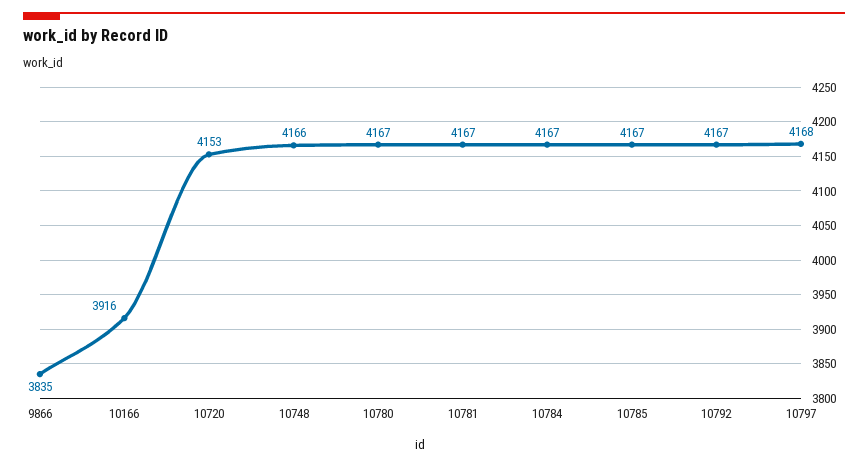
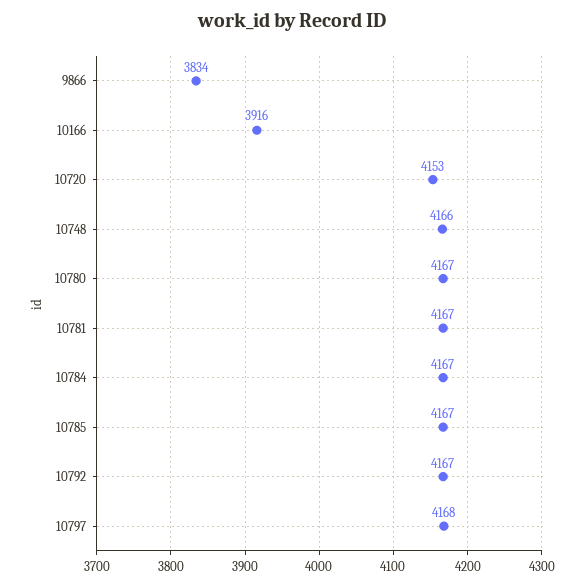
9866: 3835 -> 3834

